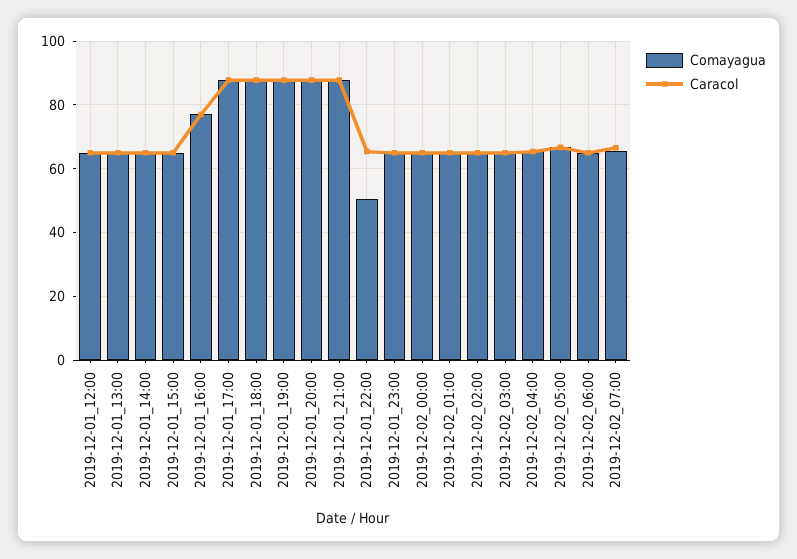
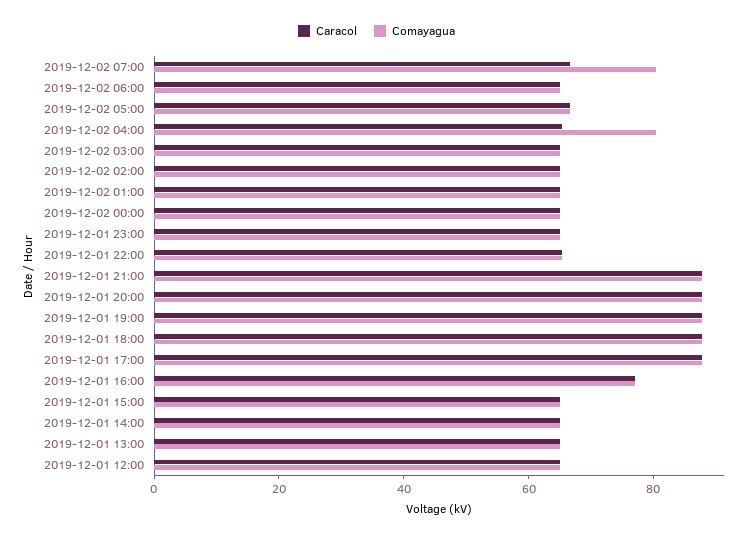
Comayagua, 2019-12-01_22:00: 50 -> 65
Comayagua, 2019-12-02_04:00: 66 -> 80
Comayagua, 2019-12-02_07:00: 66 -> 80

